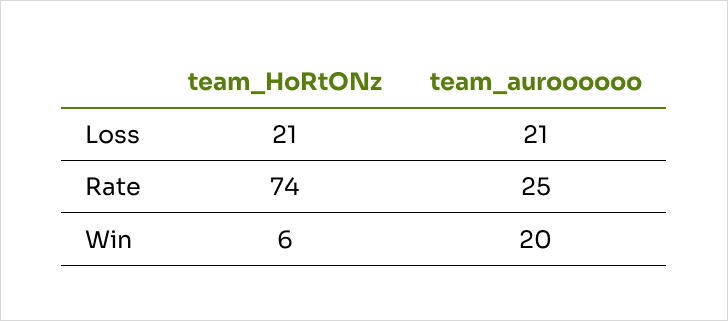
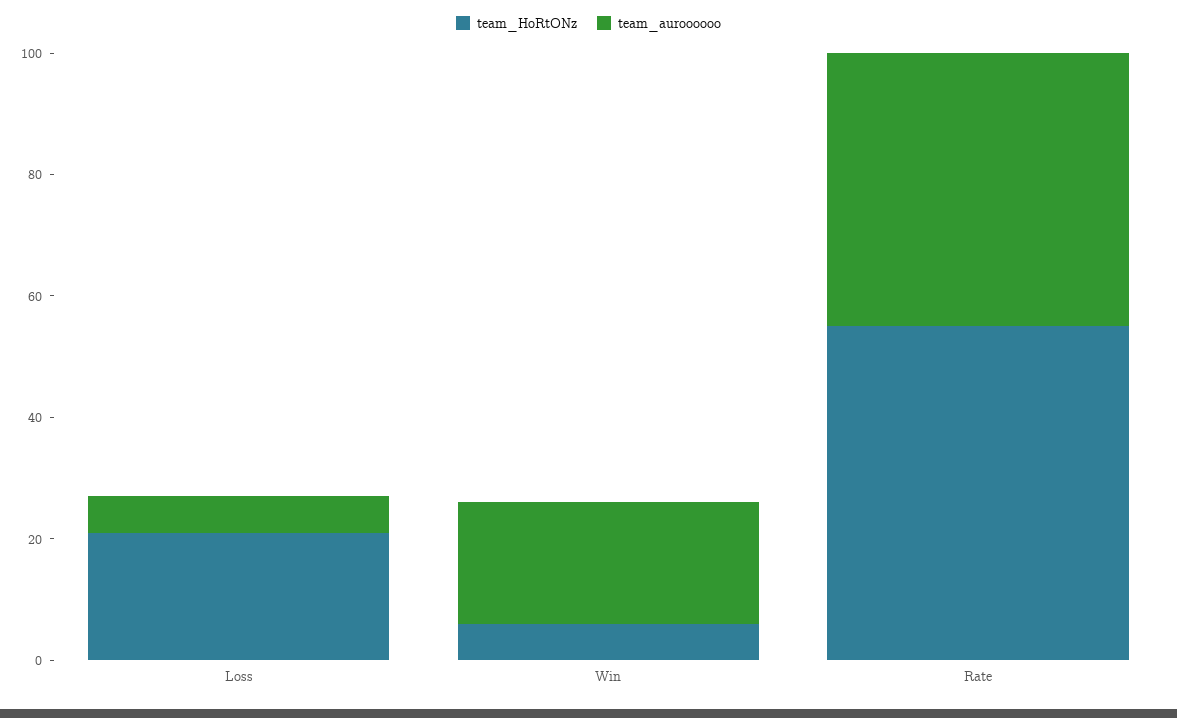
team_auroooooo, Loss: 21 -> 5
team_HoRtONz, Rate: 74 -> 55
team_auroooooo, Rate: 25 -> 45

